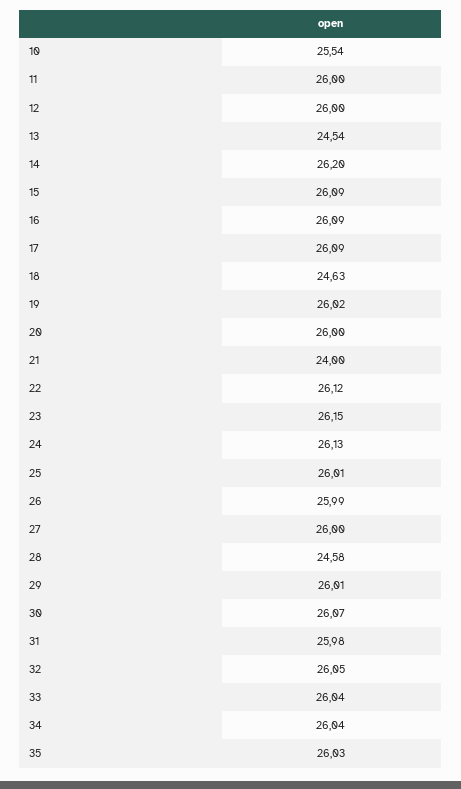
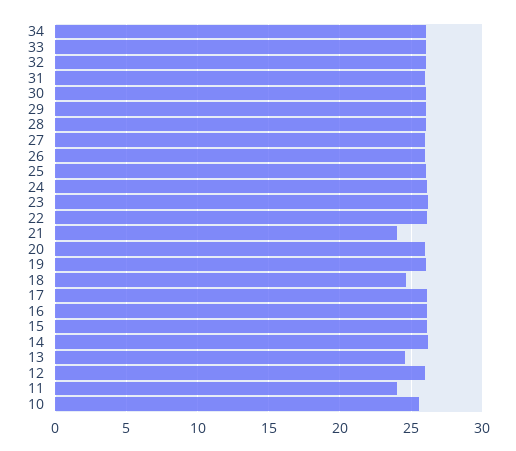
11: 26 -> 24
28: 24.58 -> 26
35: 26.03 -> none

